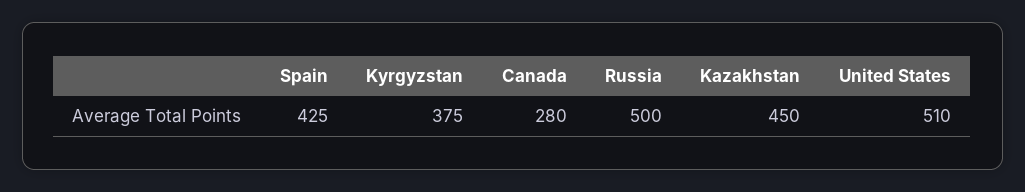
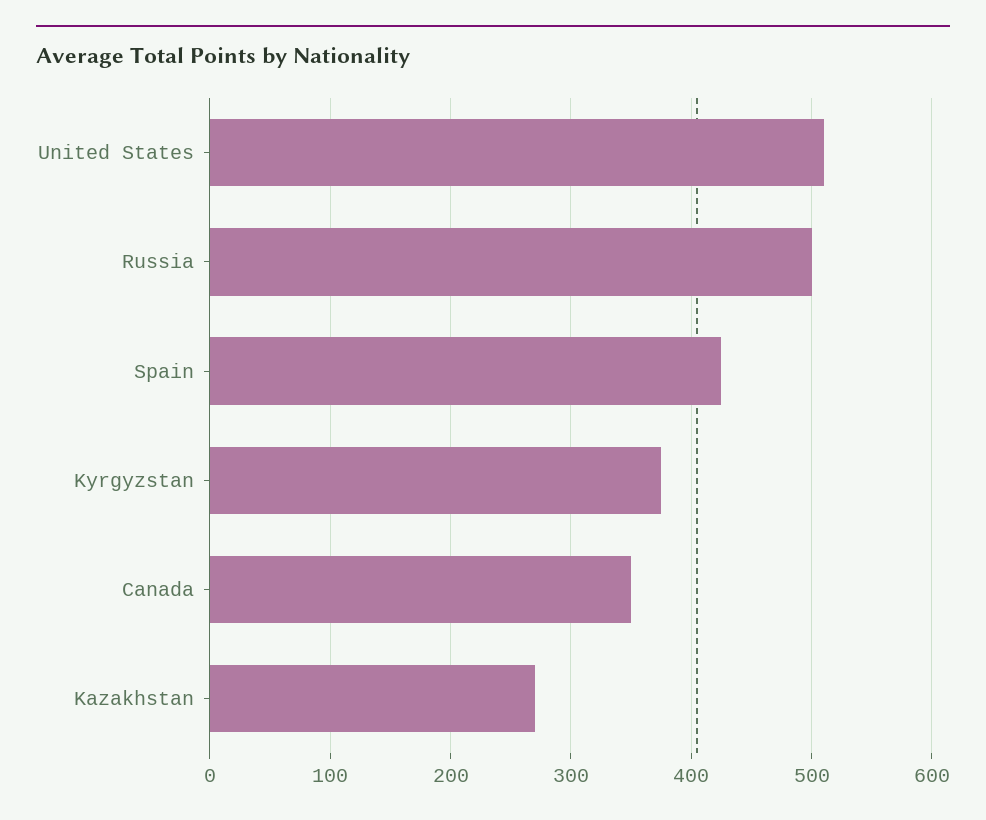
Canada: 280 -> 350
Kazakhstan: 450 -> 270

